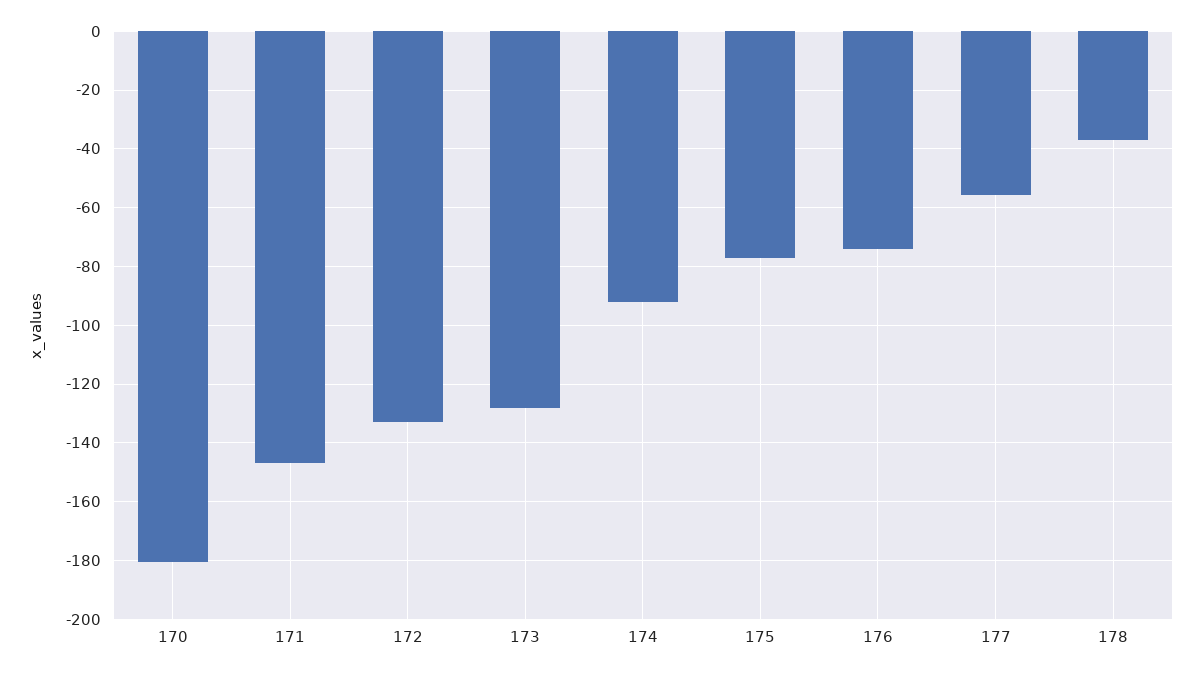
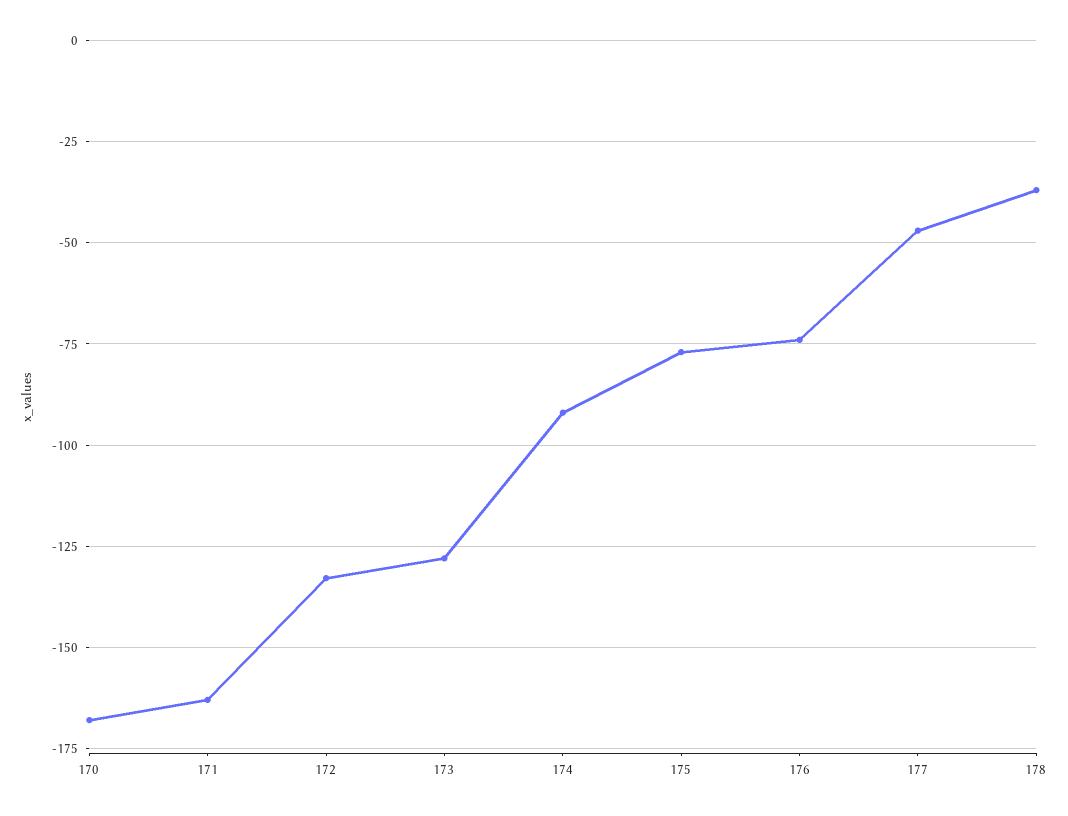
170: -180 -> -167.5
171: -147.5 -> -162.5
177: -55 -> -47.5

